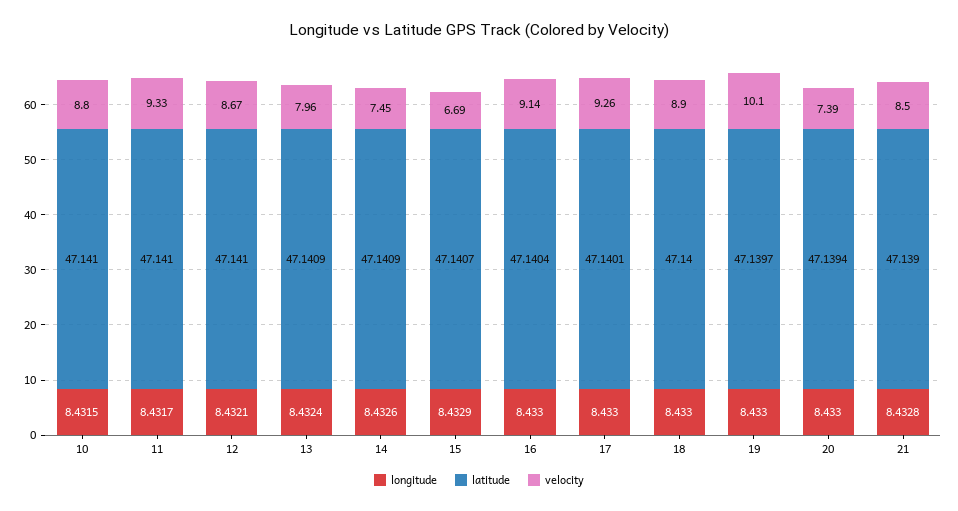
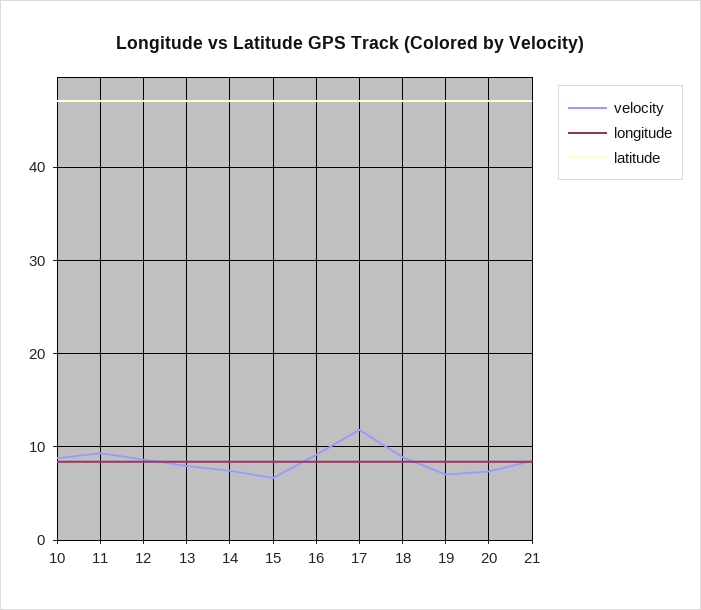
velocity, 17: 9.26 -> 12
velocity, 19: 10.1 -> 7

